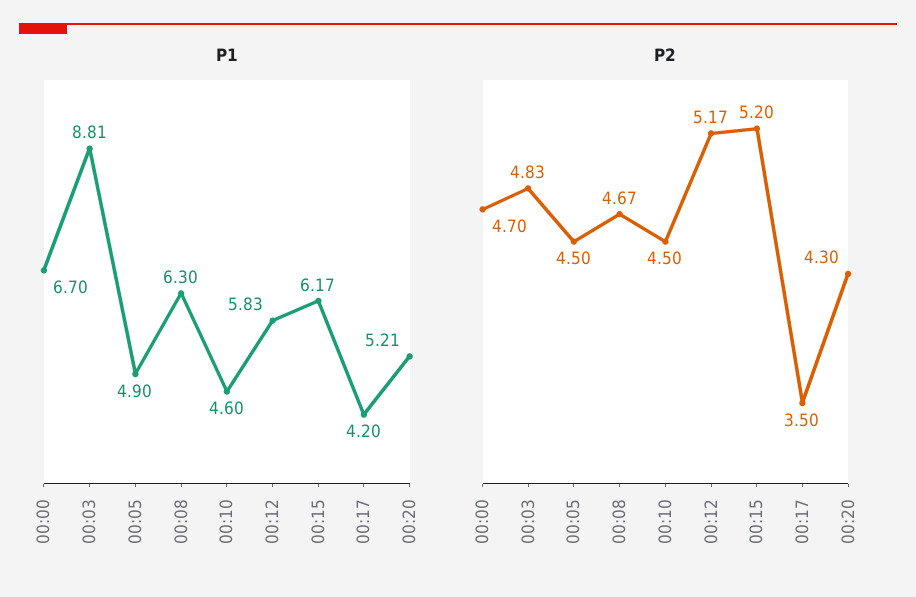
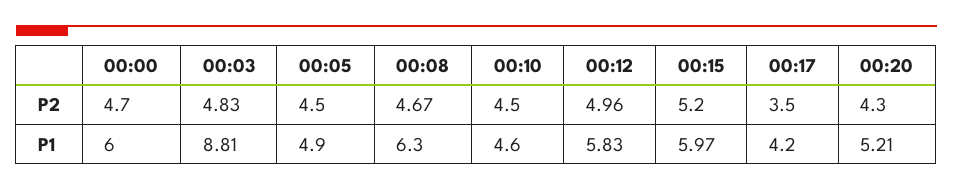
P1, 00:00: 6.7 -> 6
P1, 00:15: 6.17 -> 5.97
P2, 00:12: 5.17 -> 4.96

